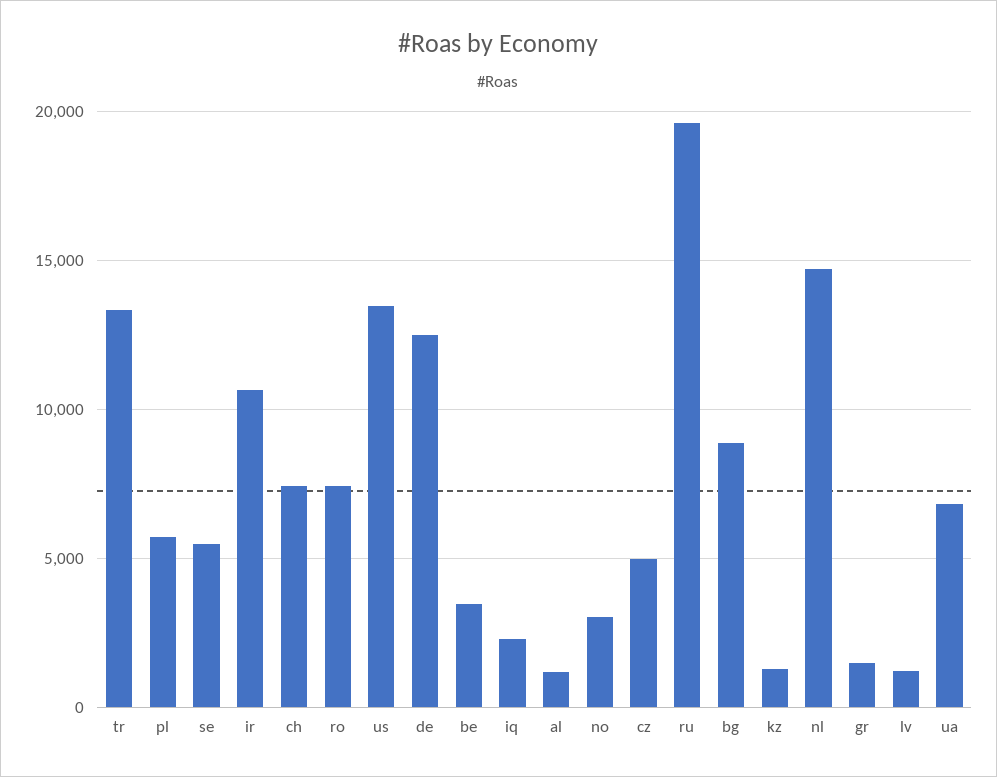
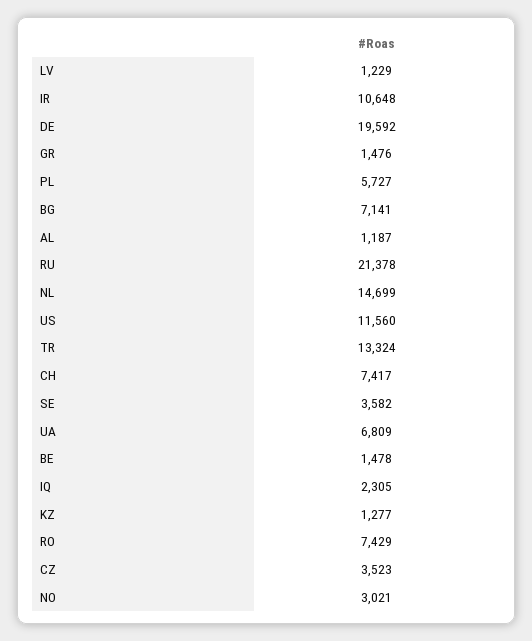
se: 5500 -> 3582
us: 13500 -> 11560
de: 12500 -> 19592
be: 3500 -> 1478
cz: 5000 -> 3523
ru: 19500 -> 21378
bg: 9000 -> 7141

